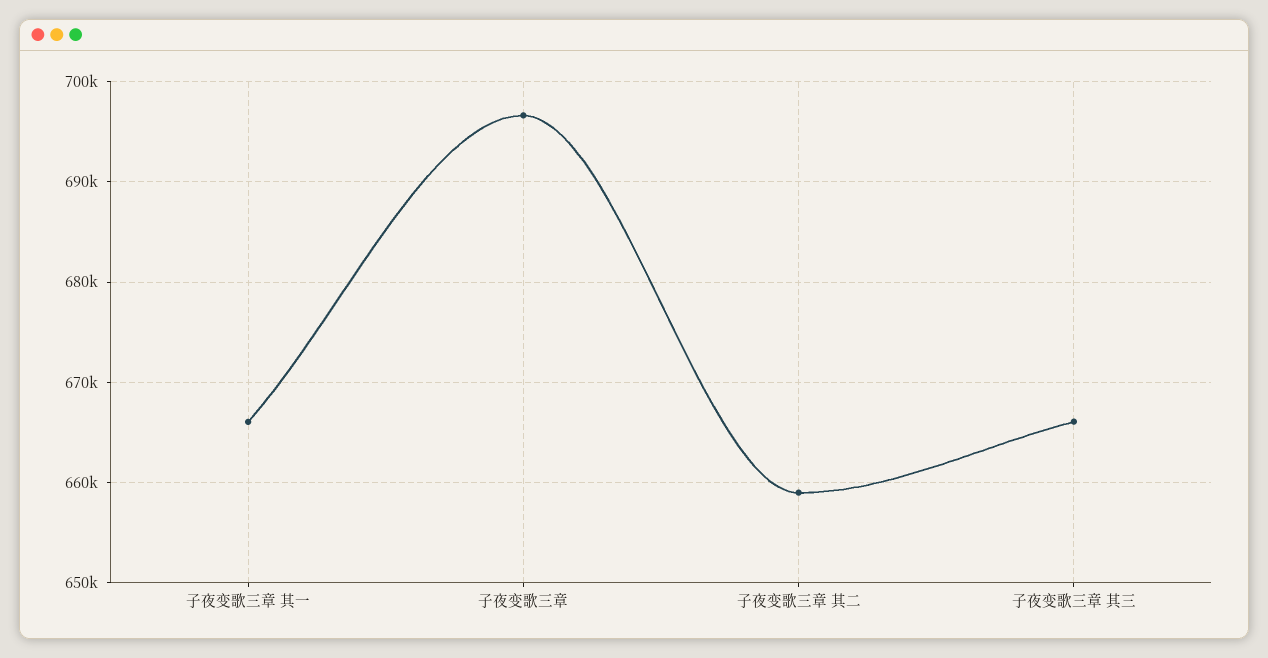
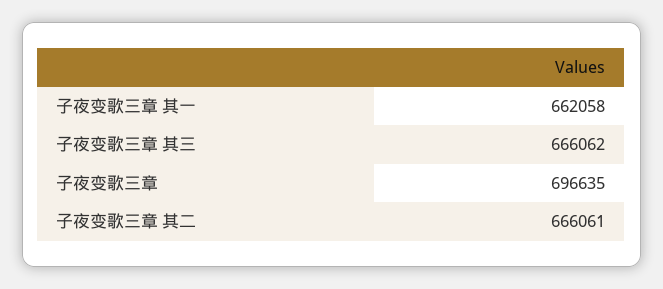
子夜变歌三章 其一: 666000 -> 662058
子夜变歌三章 其二: 659000 -> 666061

